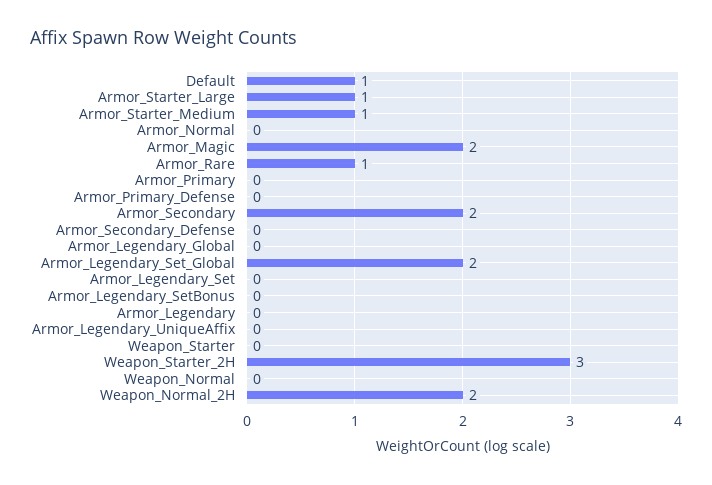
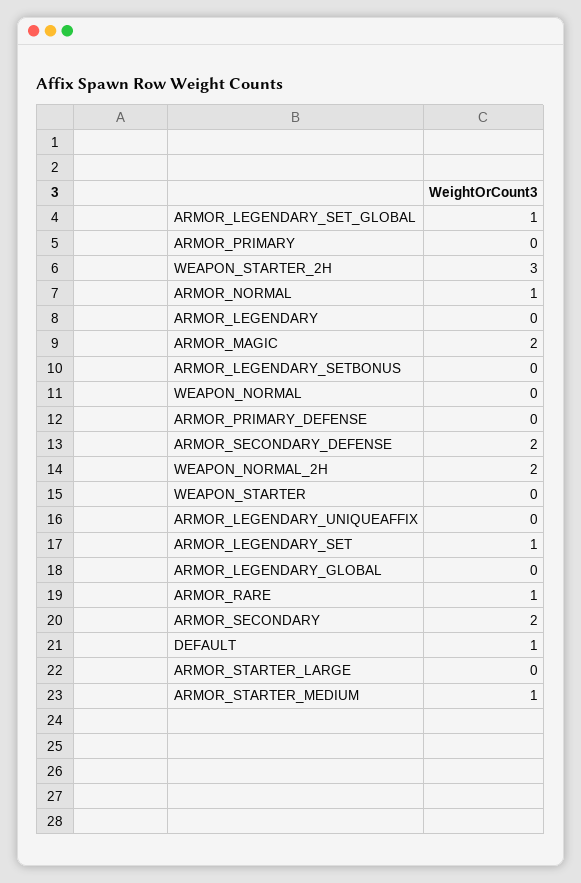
Armor_Starter_Large: 1 -> 0
Armor_Normal: 0 -> 1
Armor_Secondary_Defense: 0 -> 2
Armor_Legendary_Set_Global: 2 -> 1
Armor_Legendary_Set: 0 -> 1

